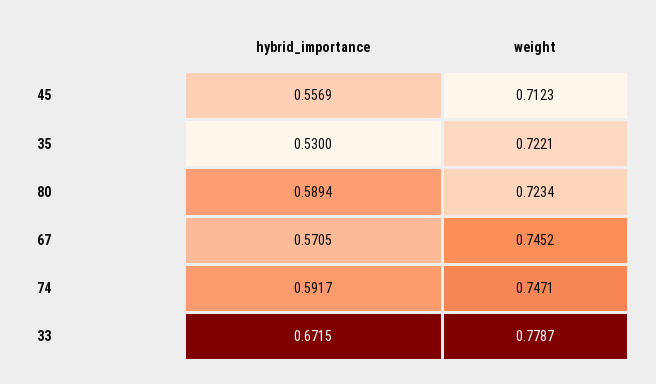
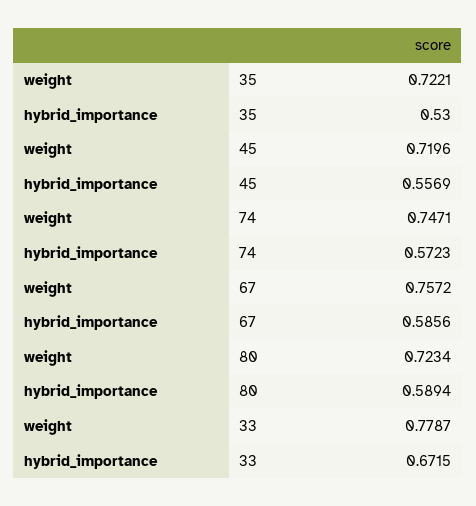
weight, 45: 0.7123 -> 0.7196
hybrid_importance, 67: 0.5705 -> 0.5856
weight, 67: 0.7452 -> 0.7572
hybrid_importance, 74: 0.5917 -> 0.5723

